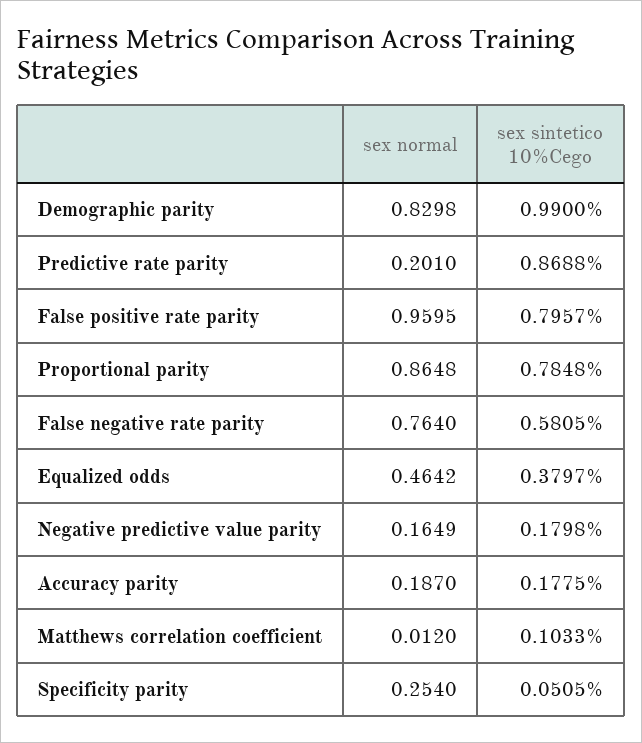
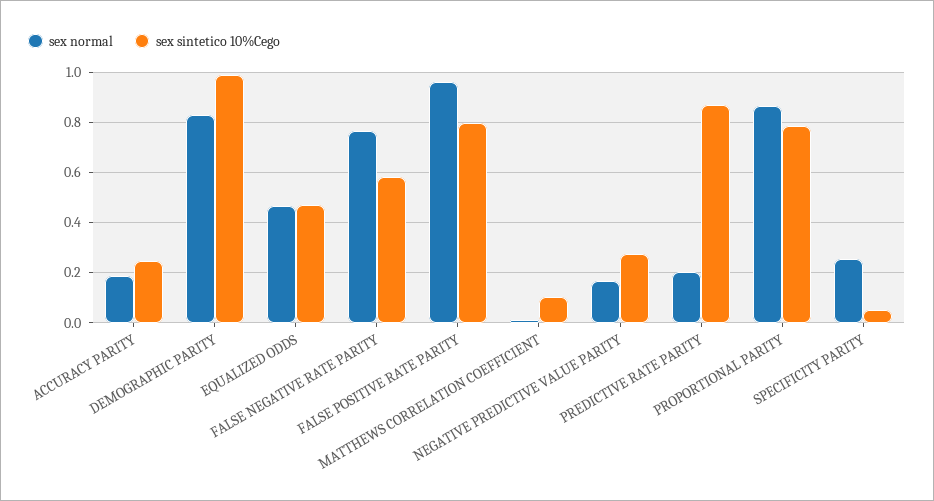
sex sintetico 10%Cego, Equalized odds: 0.3797 -> 0.475
sex sintetico 10%Cego, Negative predictive value parity: 0.1798 -> 0.275
sex sintetico 10%Cego, Accuracy parity: 0.1775 -> 0.25

